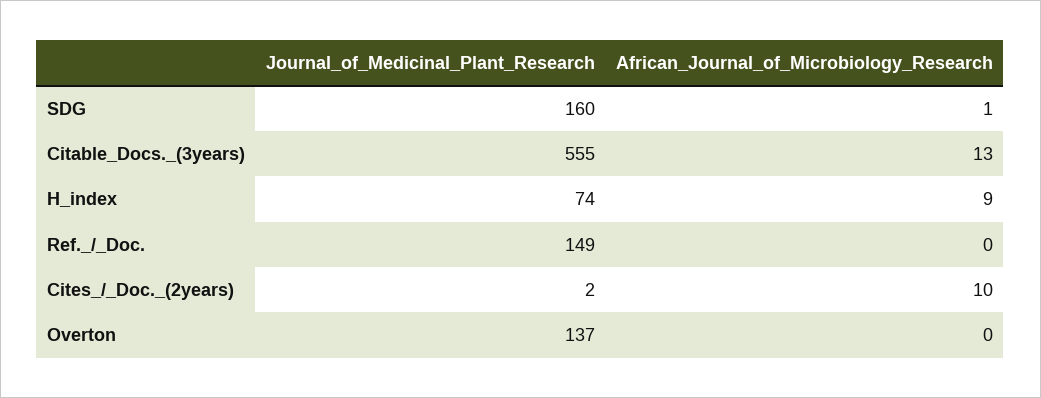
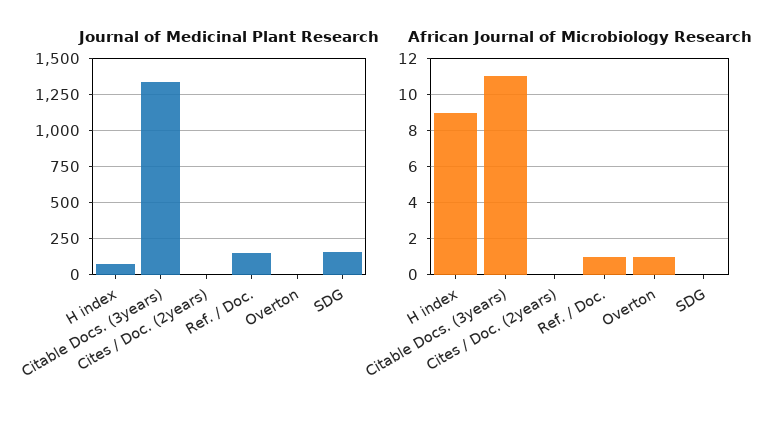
African_Journal_of_Microbiology_Research, SDG: 1 -> 0
Journal_of_Medicinal_Plant_Research, Citable_Docs._(3years): 555 -> 1350
African_Journal_of_Microbiology_Research, Citable_Docs._(3years): 13 -> 11
African_Journal_of_Microbiology_Research, Ref._/_Doc.: 0 -> 1
African_Journal_of_Microbiology_Research, Cites_/_Doc._(2years): 10 -> 0
Journal_of_Medicinal_Plant_Research, Overton: 137 -> 0
African_Journal_of_Microbiology_Research, Overton: 0 -> 1

